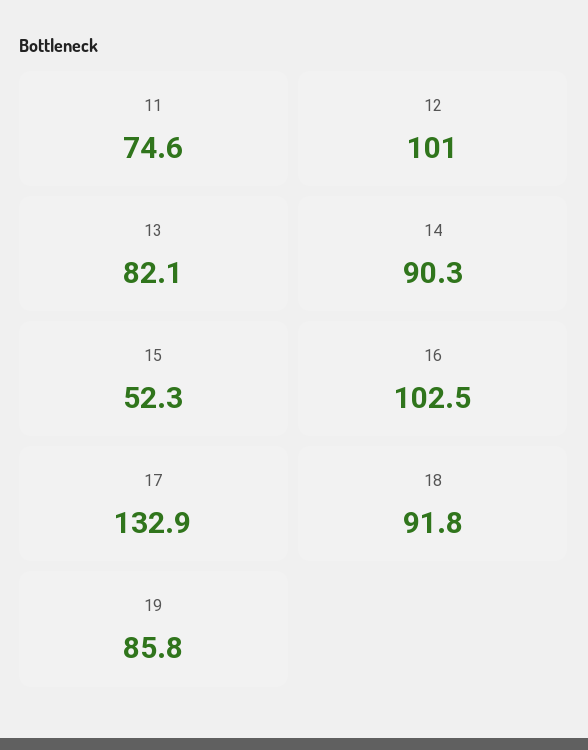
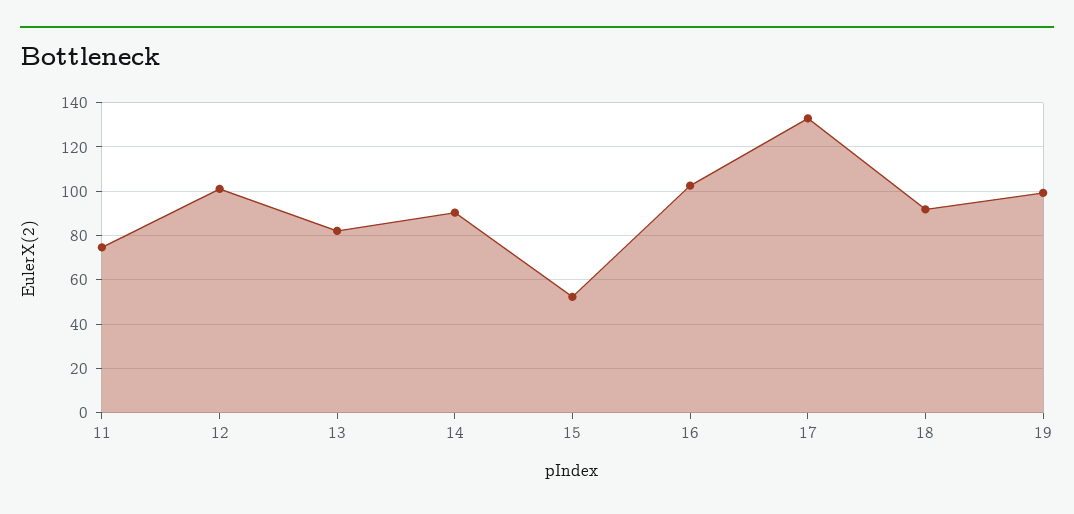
19: 85.8 -> 100

